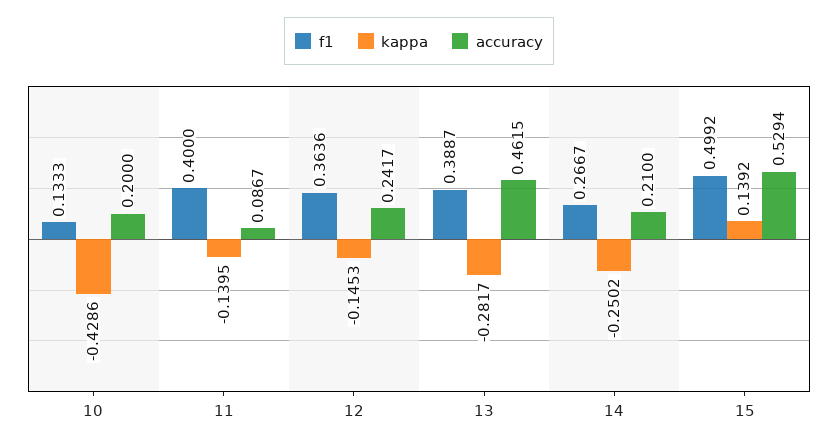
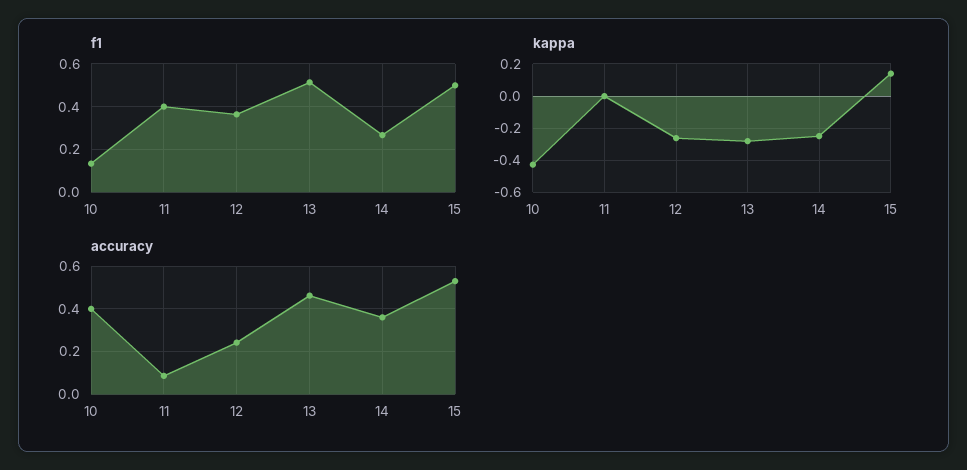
accuracy, 10: 0.2 -> 0.4
kappa, 11: -0.1395 -> 0
kappa, 12: -0.1453 -> -0.25
f1, 13: 0.3887 -> 0.5
accuracy, 14: 0.21 -> 0.35

